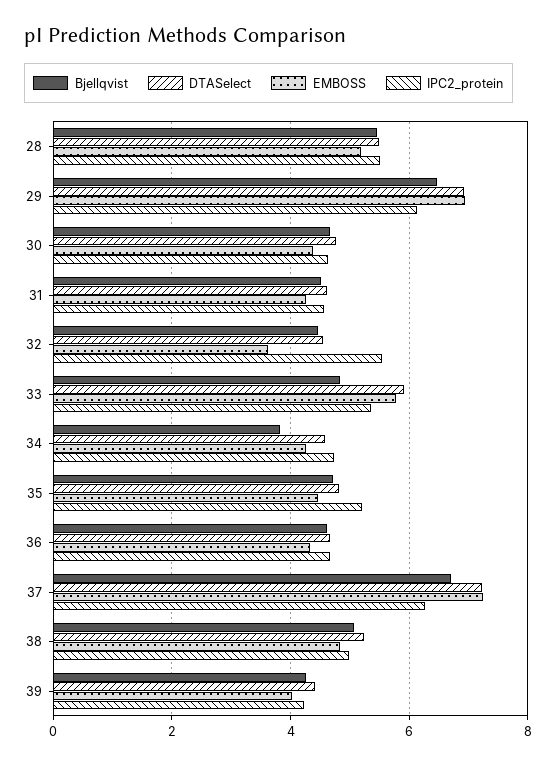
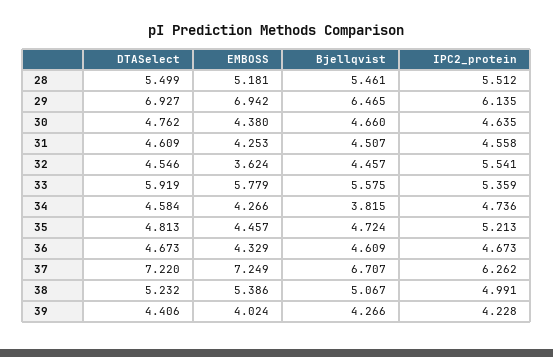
Bjellqvist, 33: 4.8 -> 5.575
EMBOSS, 38: 4.8 -> 5.386

